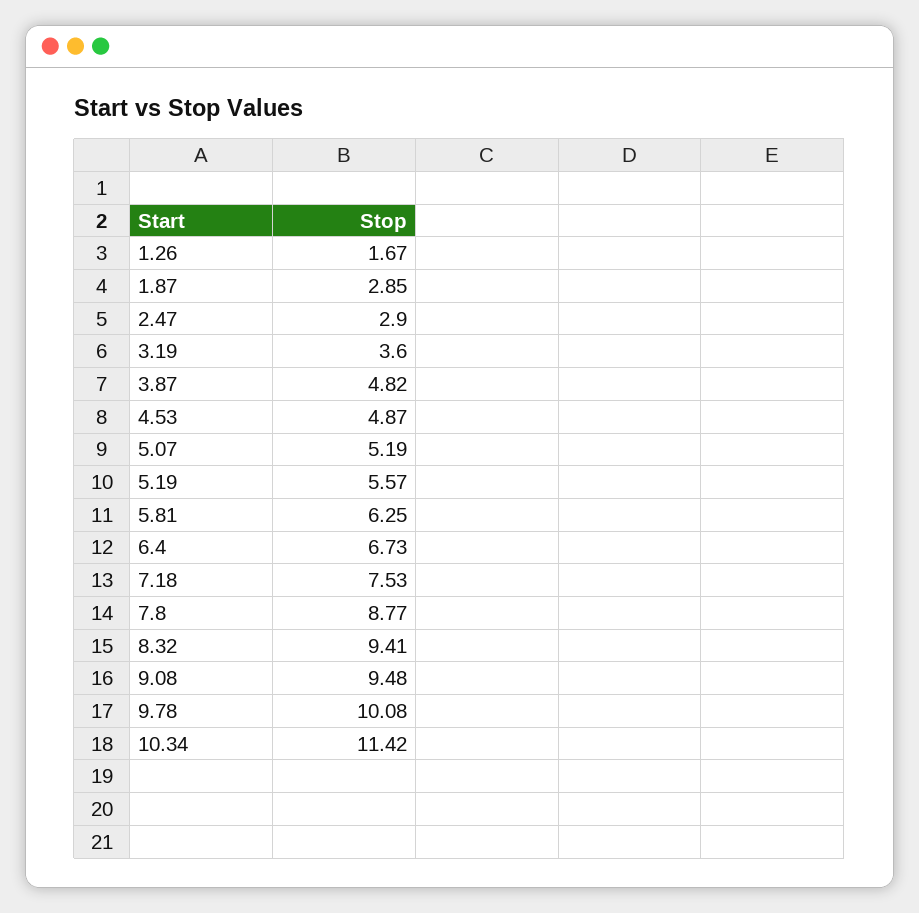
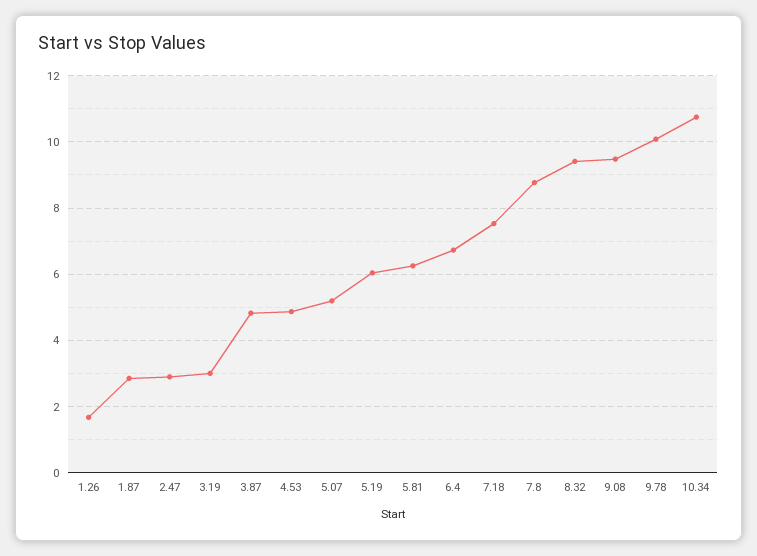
3.19: 3.6 -> 3
5.19: 5.57 -> 6
10.34: 11.42 -> 10.8

